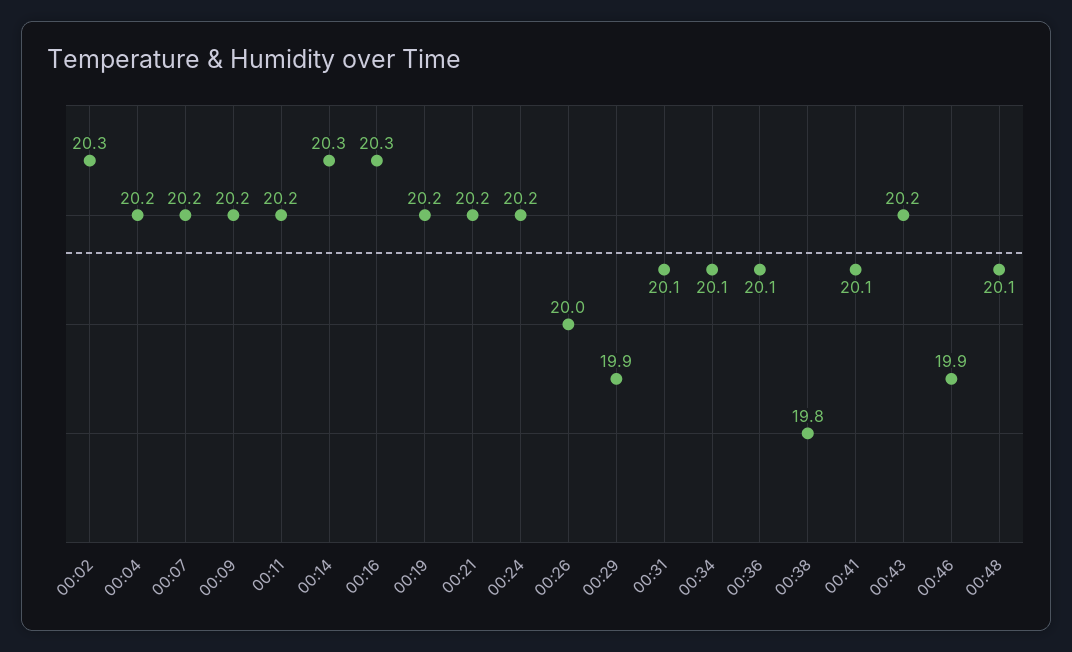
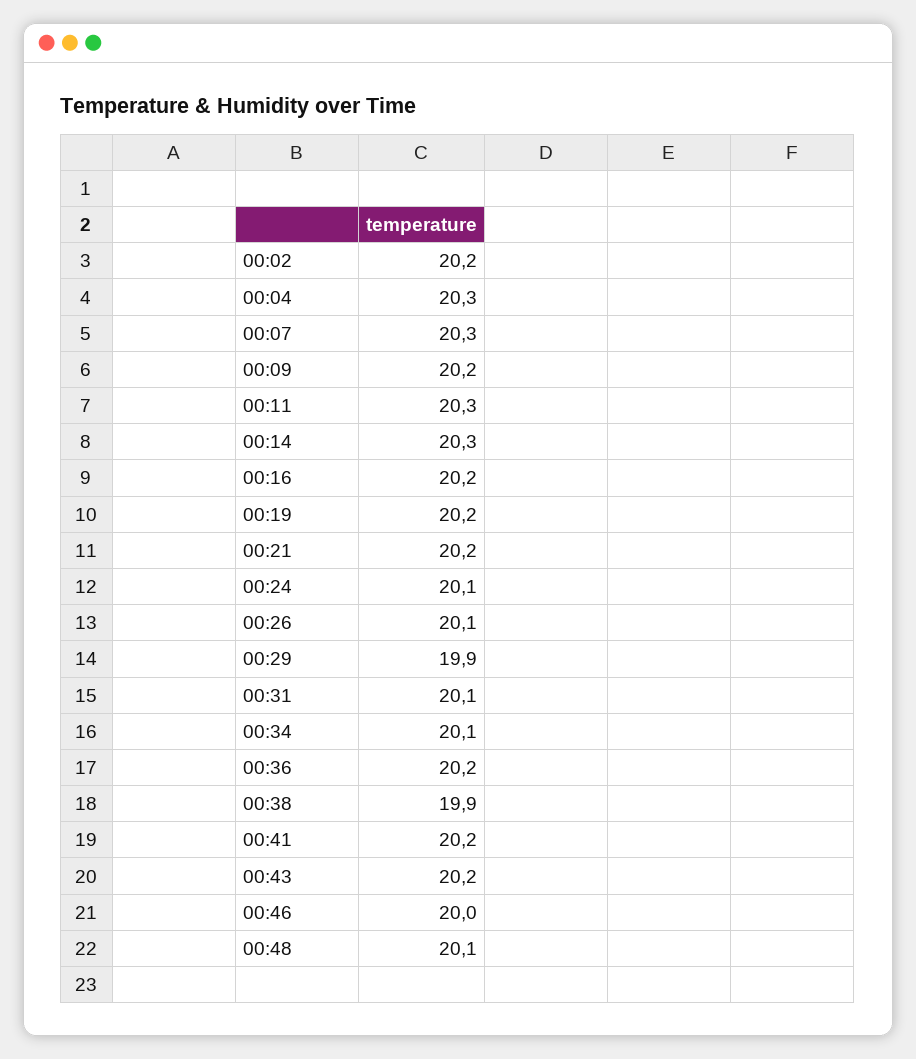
00:02: 20.3 -> 20.2
00:04: 20.2 -> 20.3
00:07: 20.2 -> 20.3
00:11: 20.2 -> 20.3
00:16: 20.3 -> 20.2
00:24: 20.2 -> 20.1
00:26: 20 -> 20.1
00:36: 20.1 -> 20.2
00:38: 19.8 -> 19.9
00:41: 20.1 -> 20.2
00:46: 19.9 -> 20

